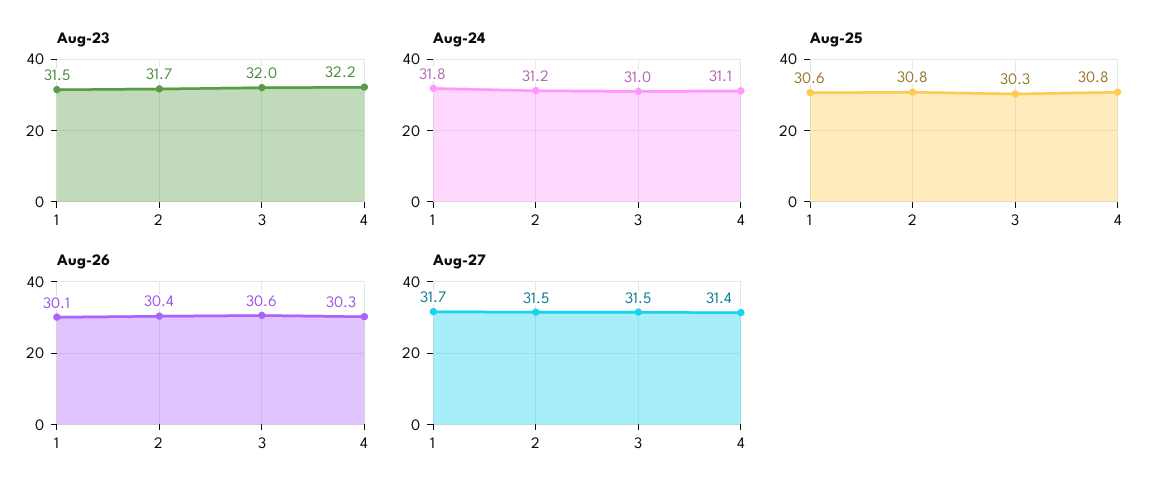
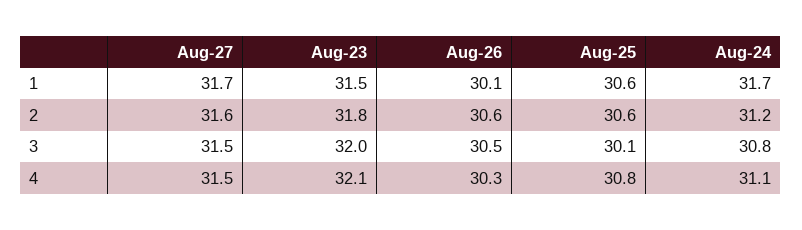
Aug-23, 2: 31.7 -> 31.8
Aug-23, 4: 32.2 -> 32.1
Aug-24, 1: 31.8 -> 31.7
Aug-24, 3: 31 -> 30.8
Aug-25, 2: 30.8 -> 30.6
Aug-25, 3: 30.3 -> 30.1
Aug-26, 2: 30.4 -> 30.6
Aug-26, 3: 30.6 -> 30.5
Aug-27, 2: 31.5 -> 31.6
Aug-27, 4: 31.4 -> 31.5

